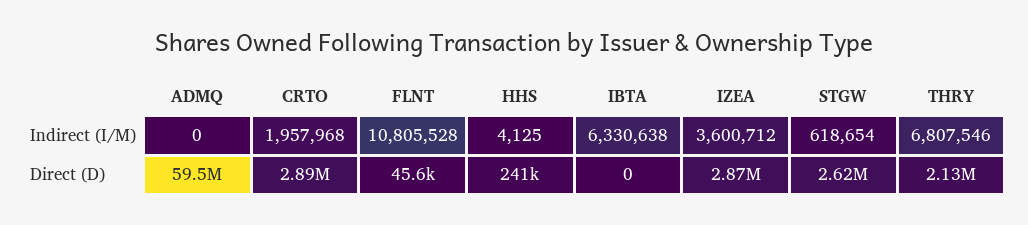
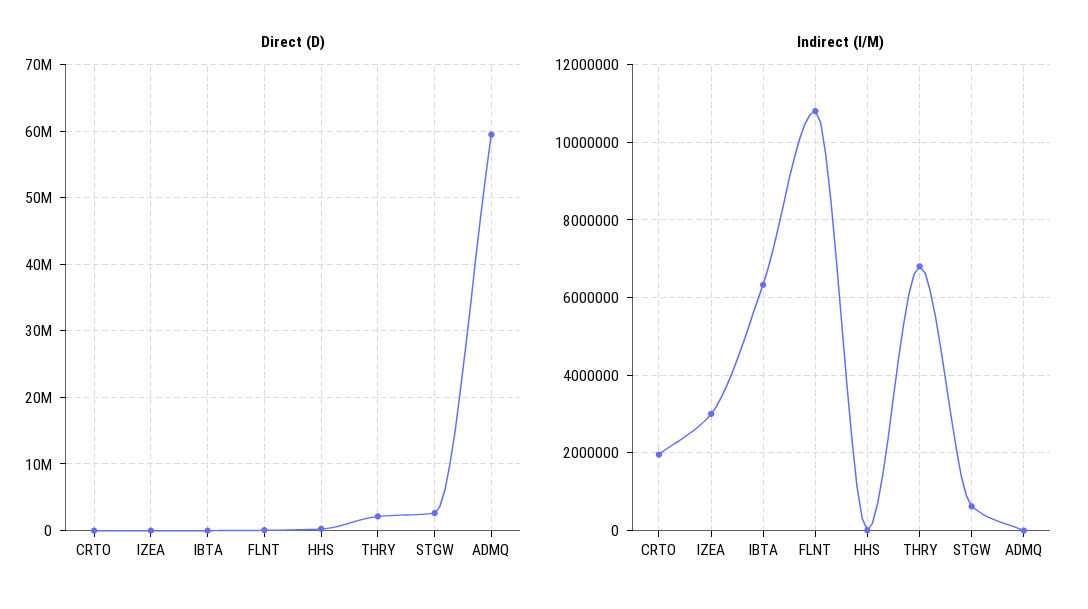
Indirect (I/M), IZEA: 3600712 -> 3000000
Direct (D), CRTO: 2890000 -> 0
Direct (D), IZEA: 2870000 -> 0

